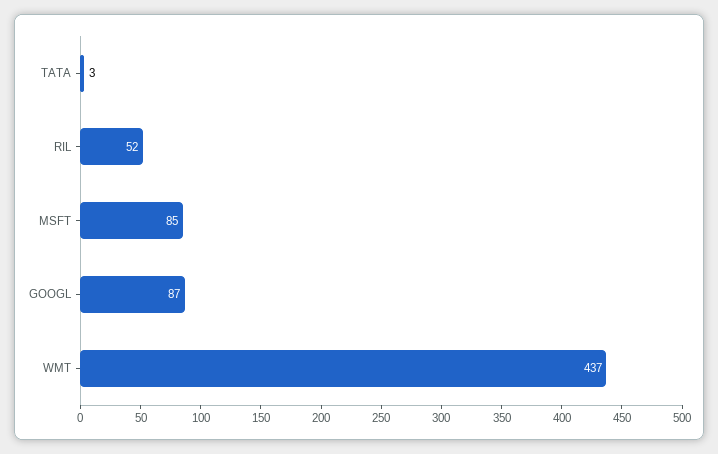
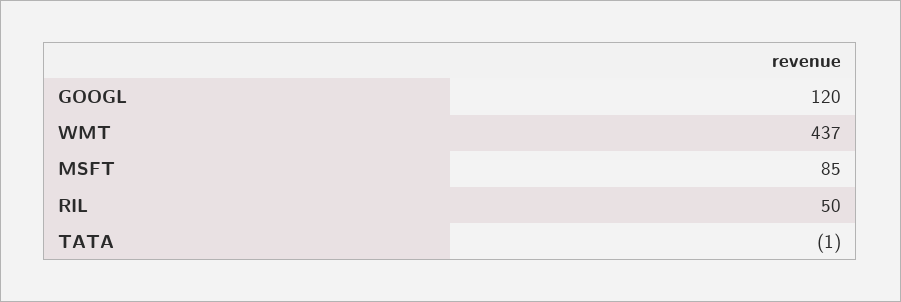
TATA: 3 -> -1
RIL: 52 -> 50
GOOGL: 87 -> 120

